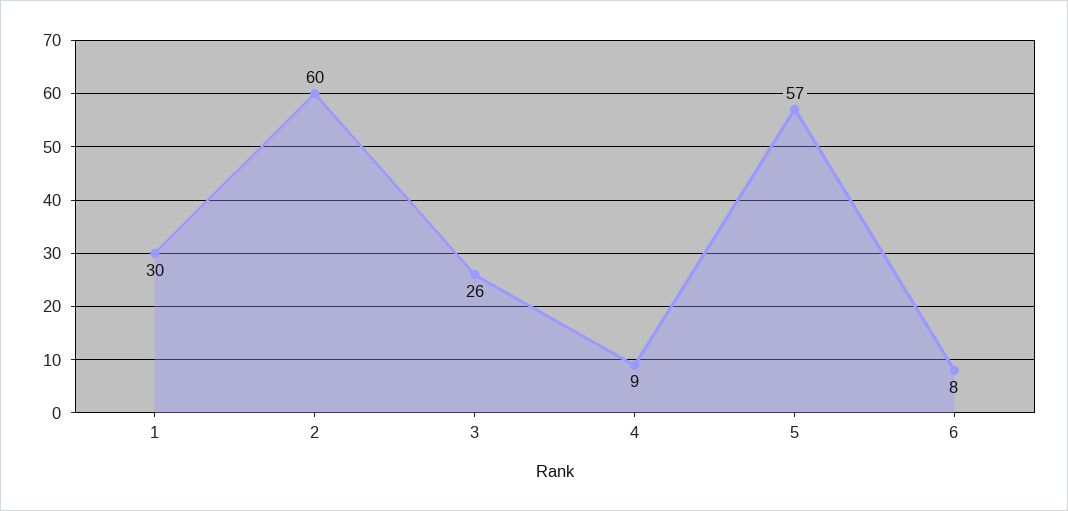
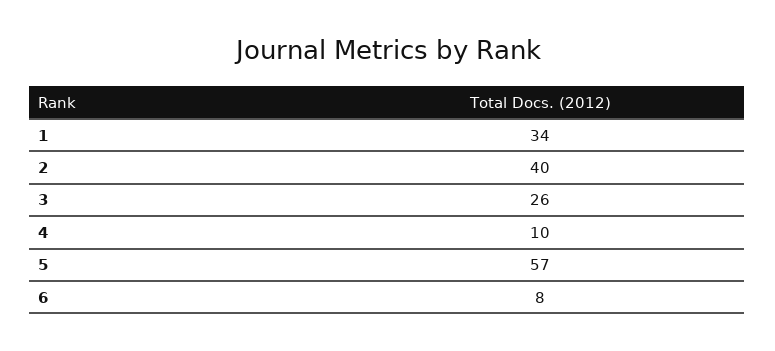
1: 30 -> 34
2: 60 -> 40
4: 9 -> 10

